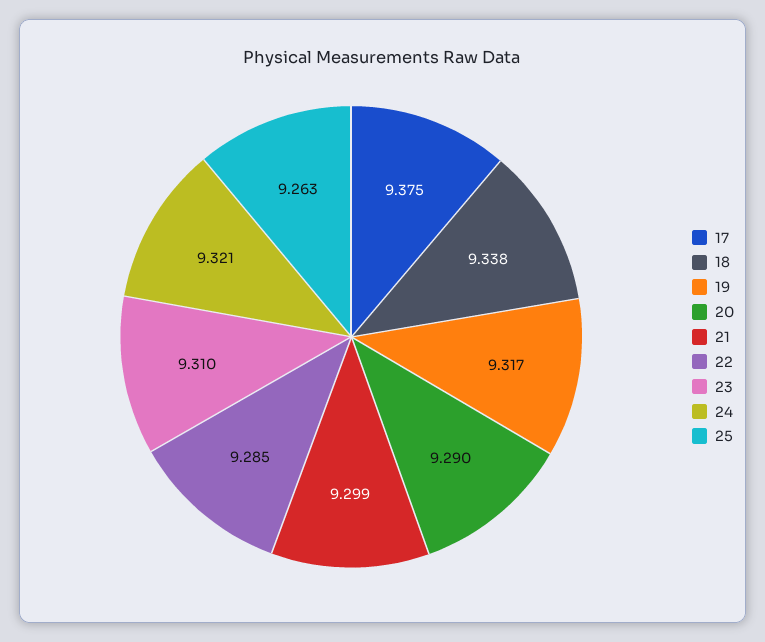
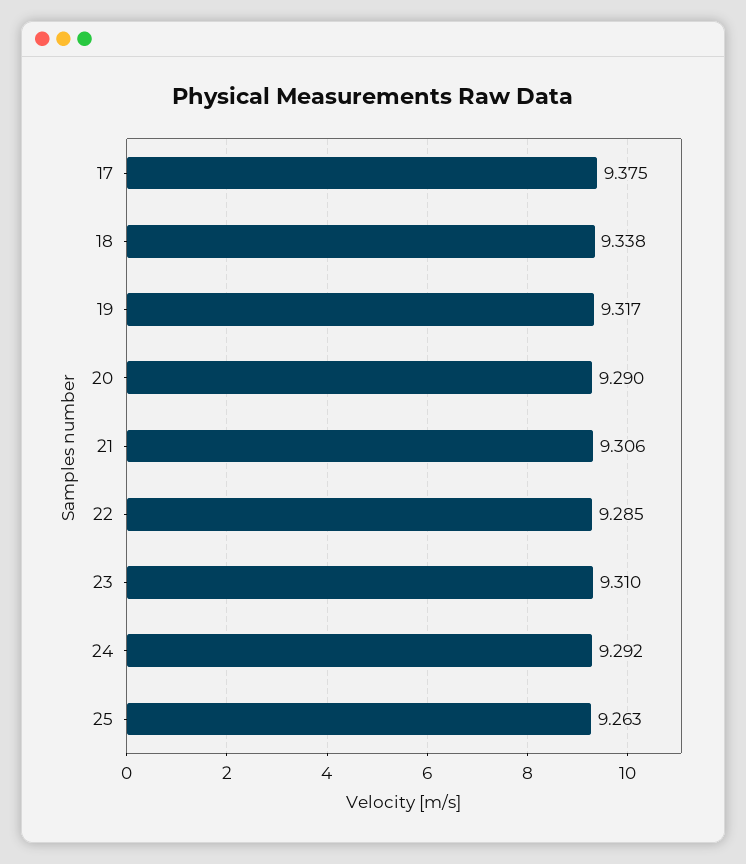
21: 9.299 -> 9.306
24: 9.321 -> 9.292

